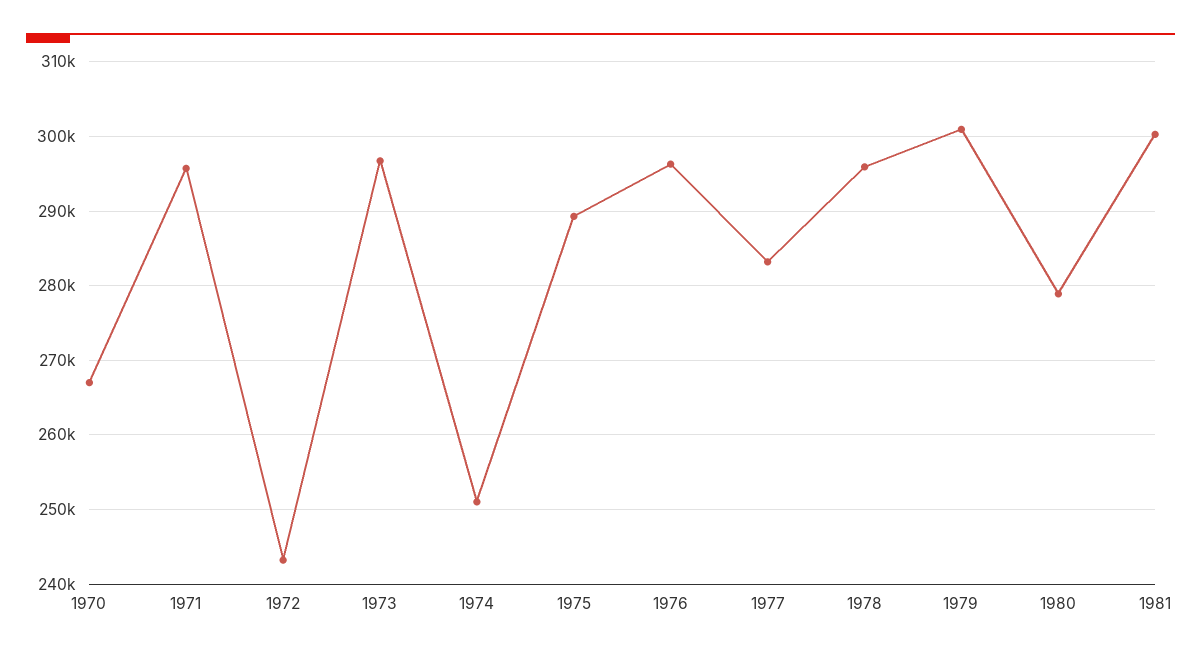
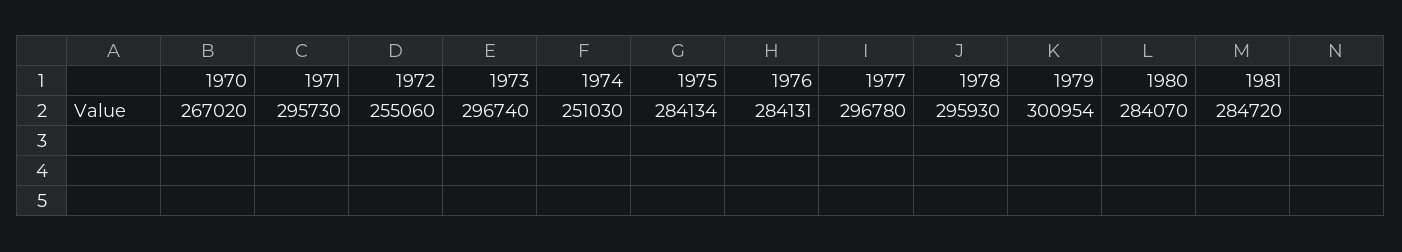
1972: 243000 -> 255060
1975: 289000 -> 284134
1976: 296000 -> 284131
1977: 283000 -> 296780
1980: 279000 -> 284070
1981: 300000 -> 284720

